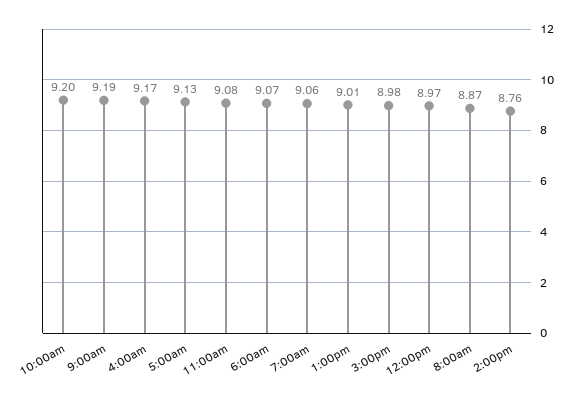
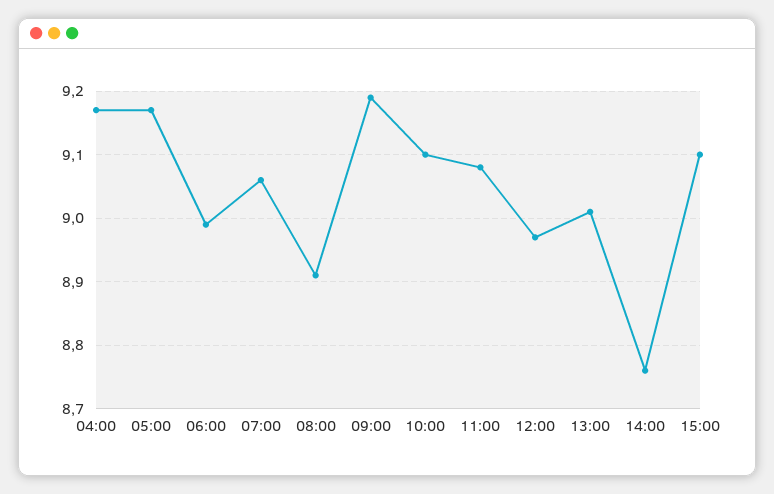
10:00am: 9.2 -> 9.1
5:00am: 9.13 -> 9.17
6:00am: 9.07 -> 8.99
3:00pm: 8.98 -> 9.1
8:00am: 8.87 -> 8.91

